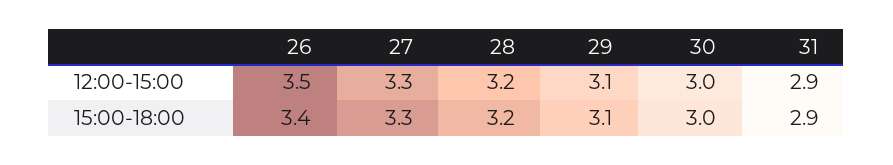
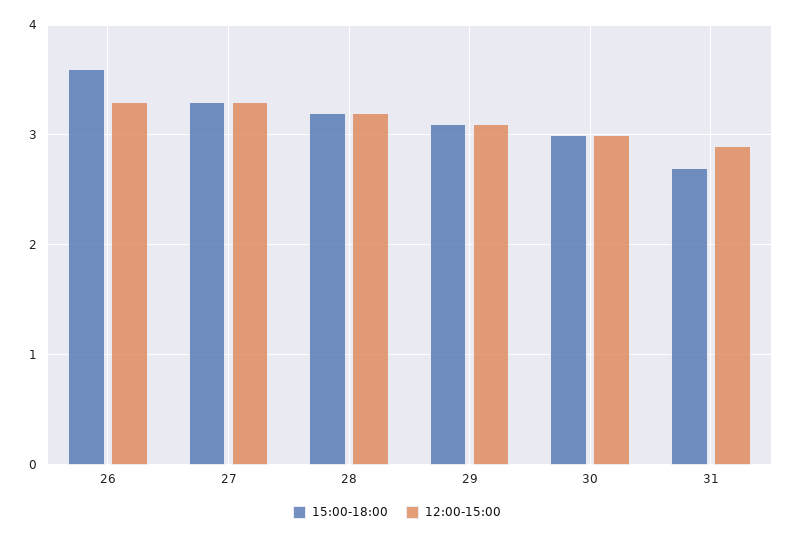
12:00-15:00, 26: 3.5 -> 3.3
15:00-18:00, 26: 3.4 -> 3.6
15:00-18:00, 31: 2.9 -> 2.7

